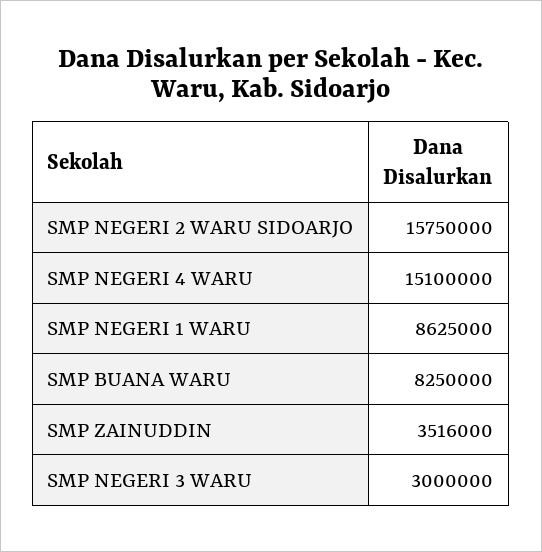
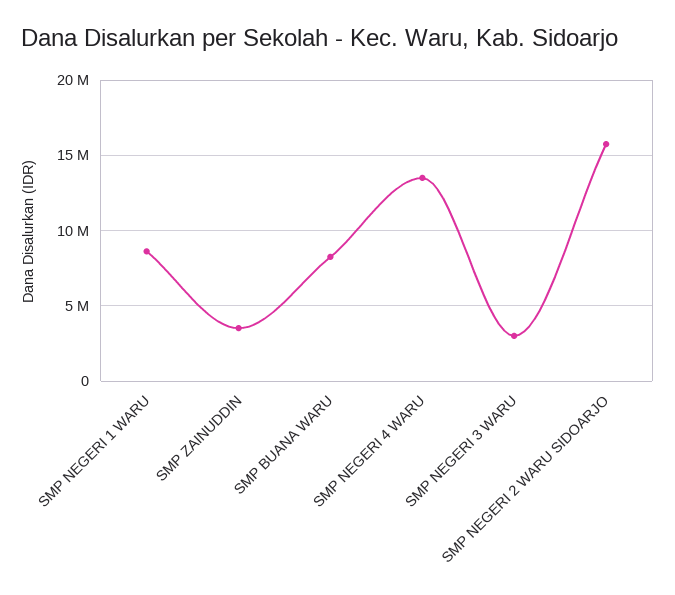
SMP NEGERI 4 WARU: 15100000 -> 13500000

